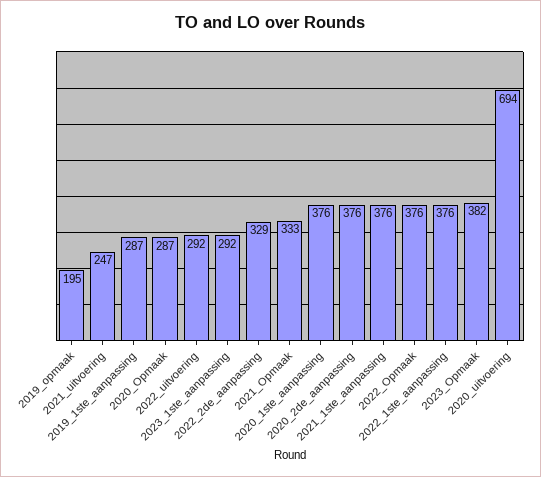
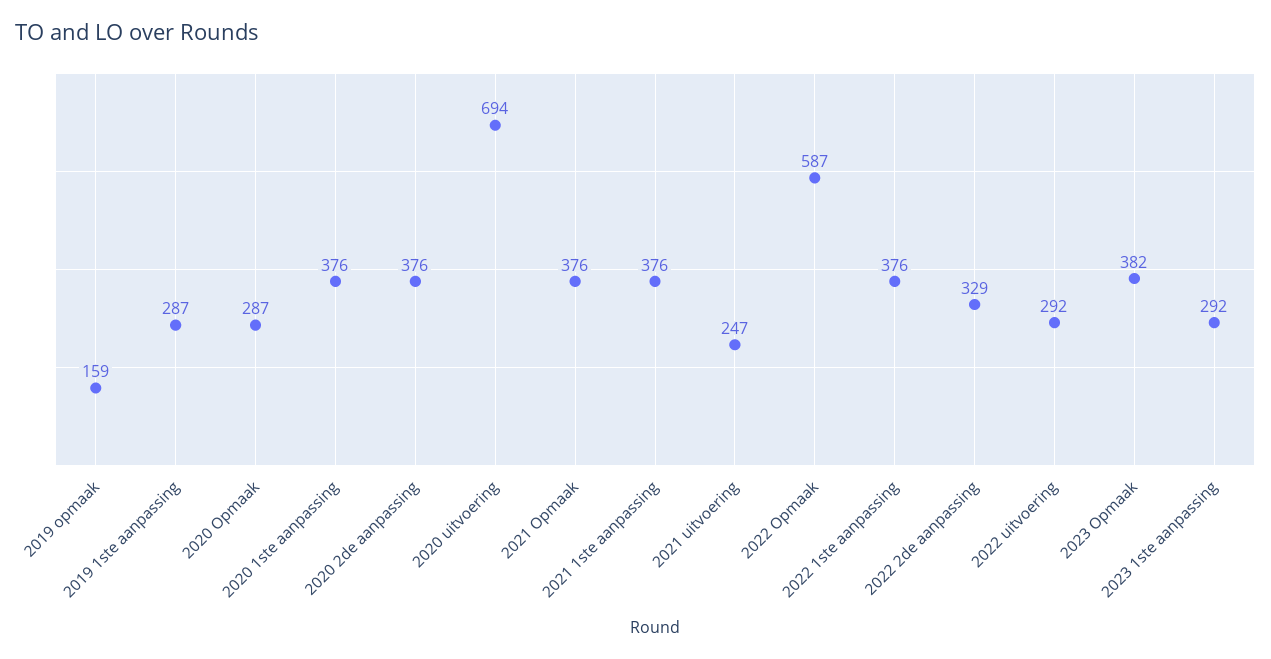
2019_opmaak: 195 -> 159
2021_Opmaak: 333 -> 376
2022_Opmaak: 376 -> 587

